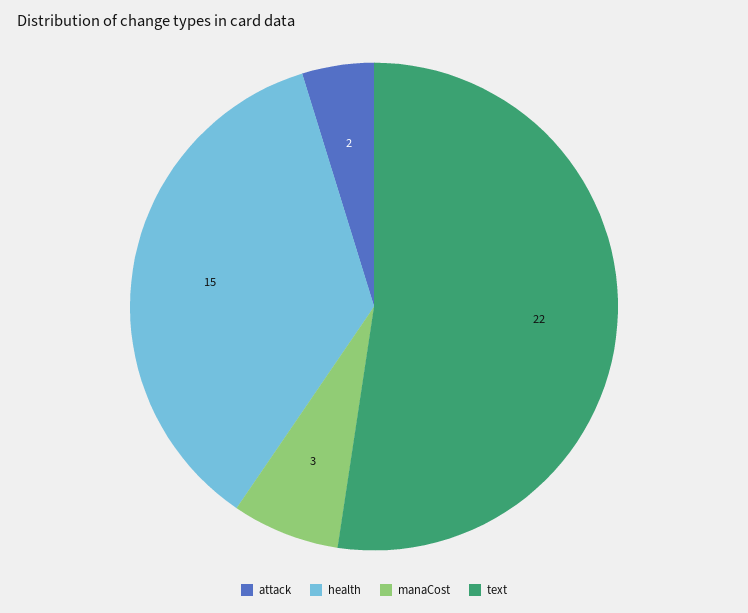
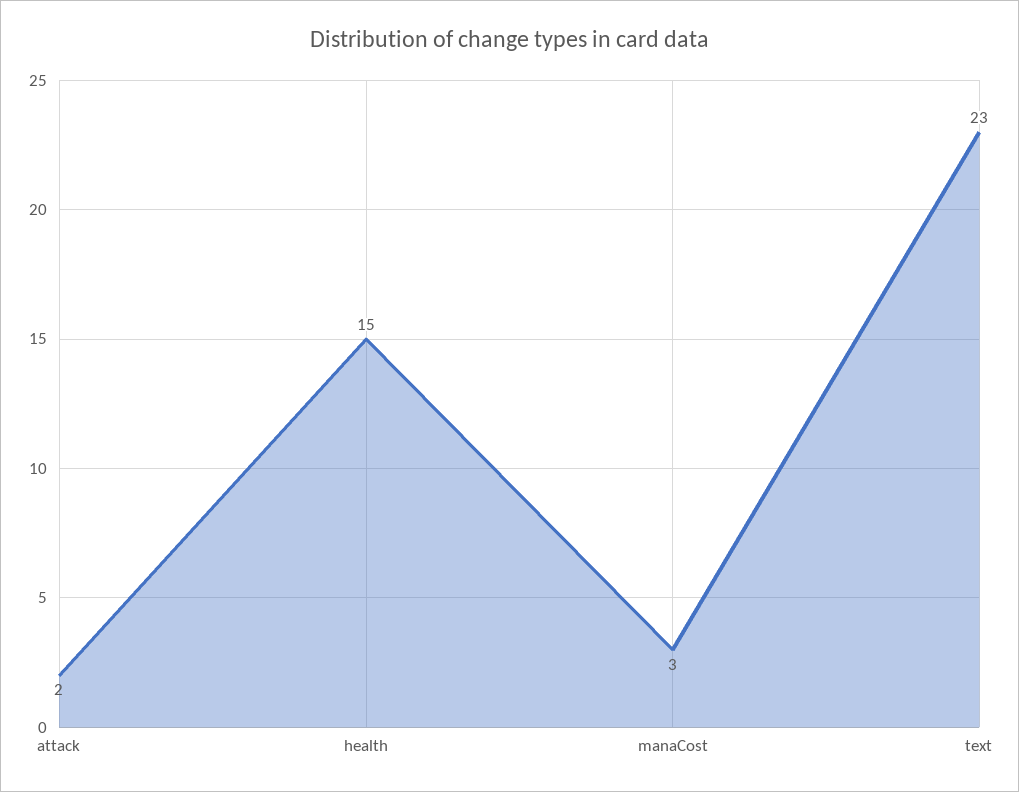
text: 22 -> 23

